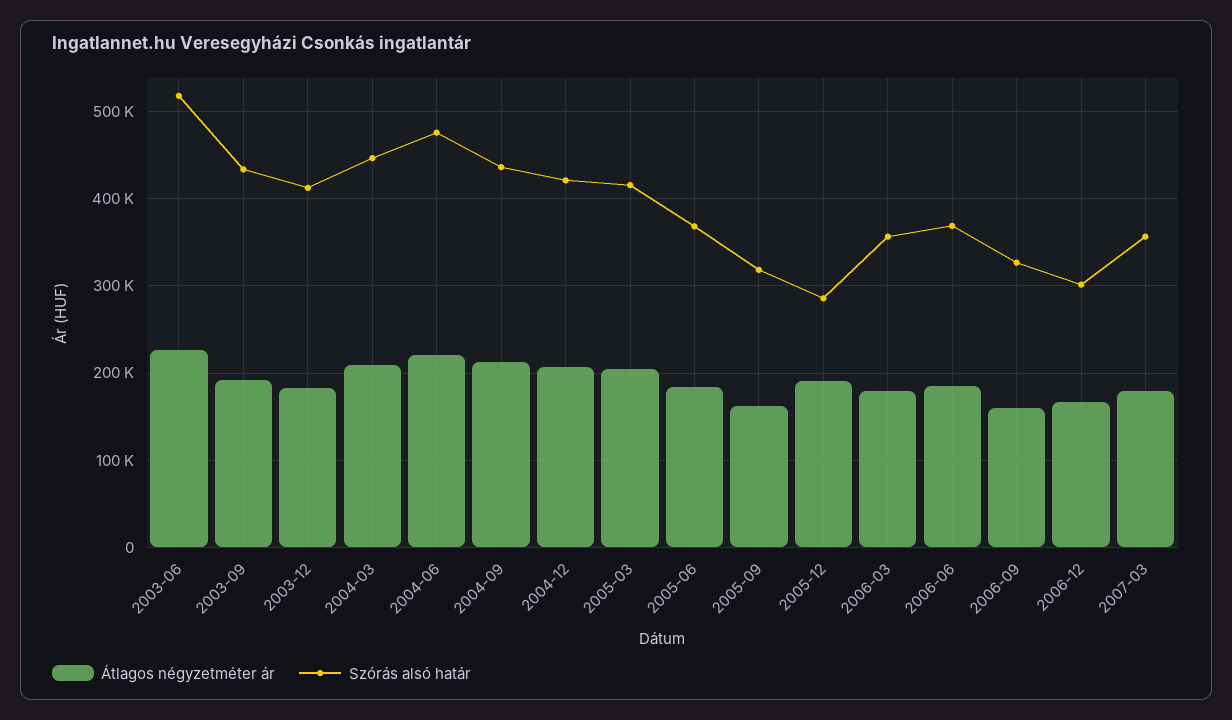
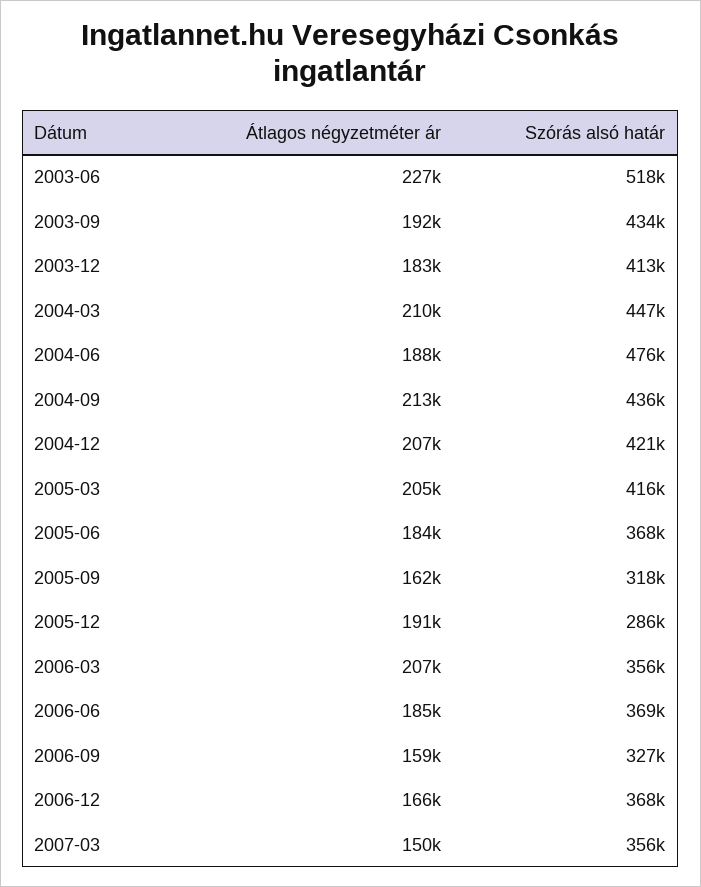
Átlagos négyzetméter ár, 2004-06: 220000 -> 188000
Átlagos négyzetméter ár, 2006-03: 180000 -> 207000
Szórás alsó határ, 2006-12: 300000 -> 368000
Átlagos négyzetméter ár, 2007-03: 180000 -> 150000

